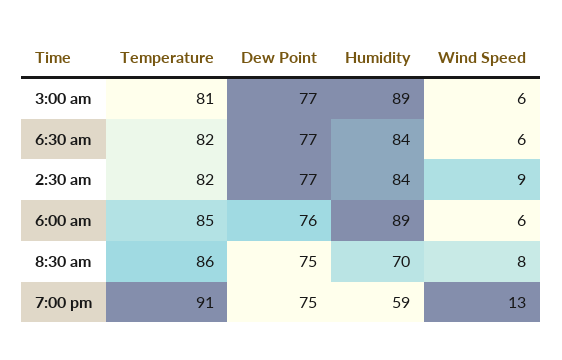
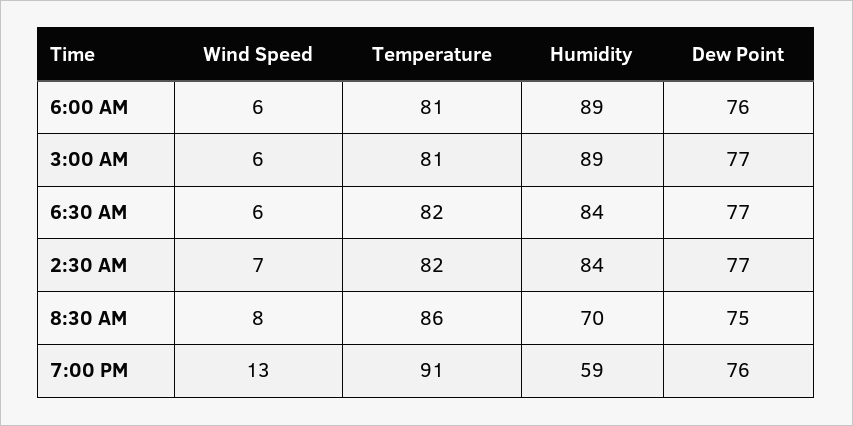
Wind Speed, 2:30 am: 9 -> 7
Temperature, 6:00 am: 85 -> 81
Dew Point, 7:00 pm: 75 -> 76

